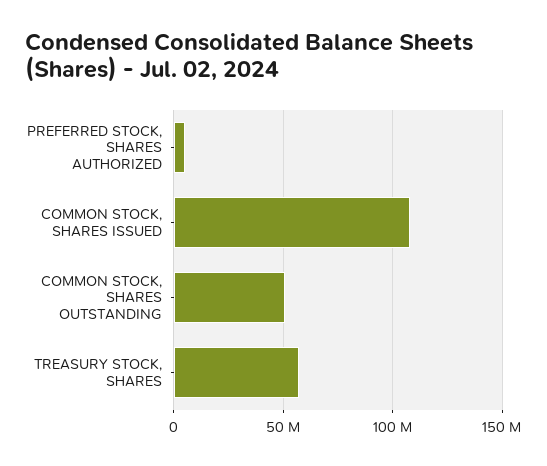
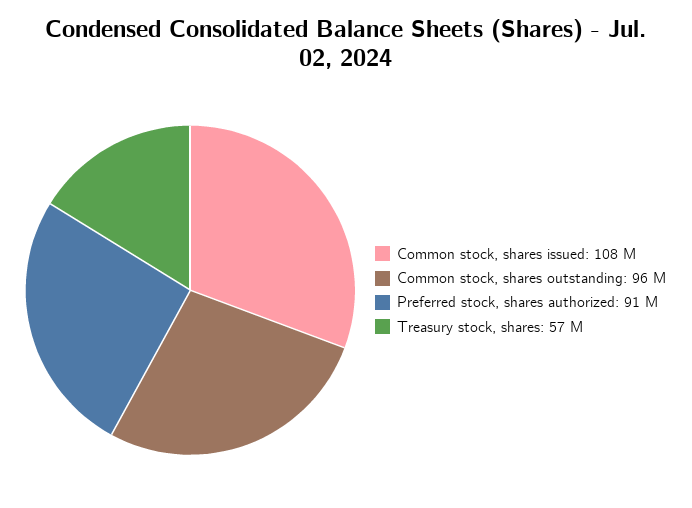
PREFERRED STOCK, SHARES AUTHORIZED: 5000000 -> 91000000
COMMON STOCK, SHARES OUTSTANDING: 50000000 -> 96000000

